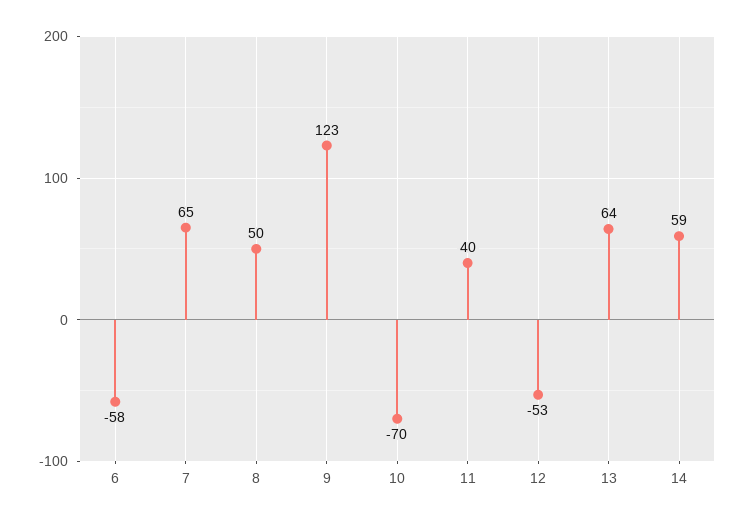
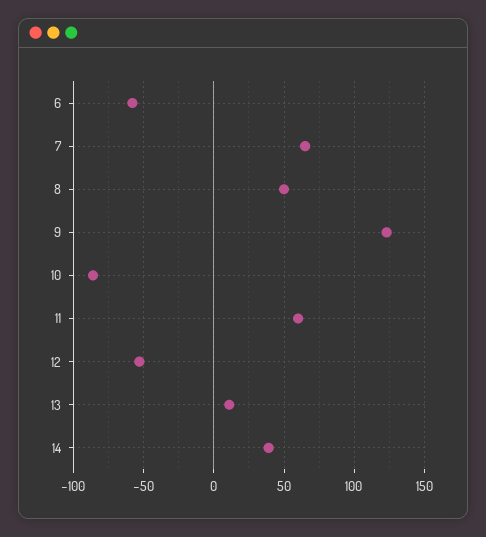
10: -70 -> -85
11: 40 -> 60
13: 64 -> 10
14: 59 -> 40

